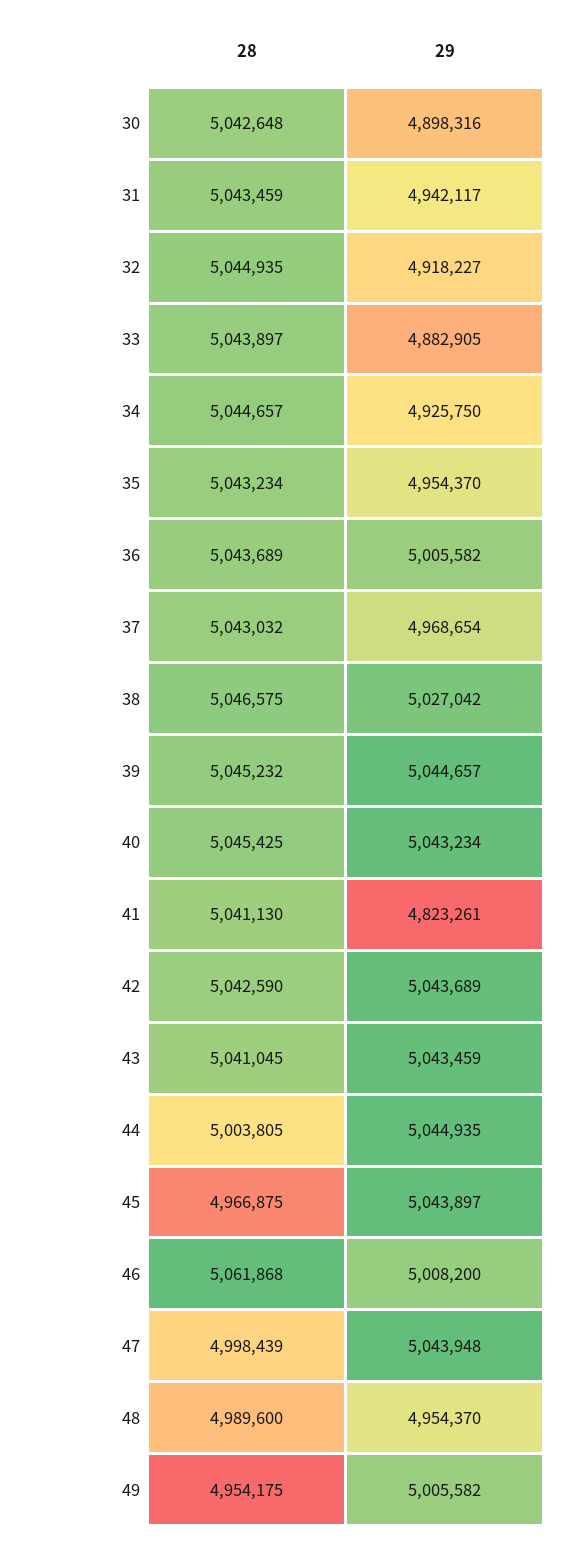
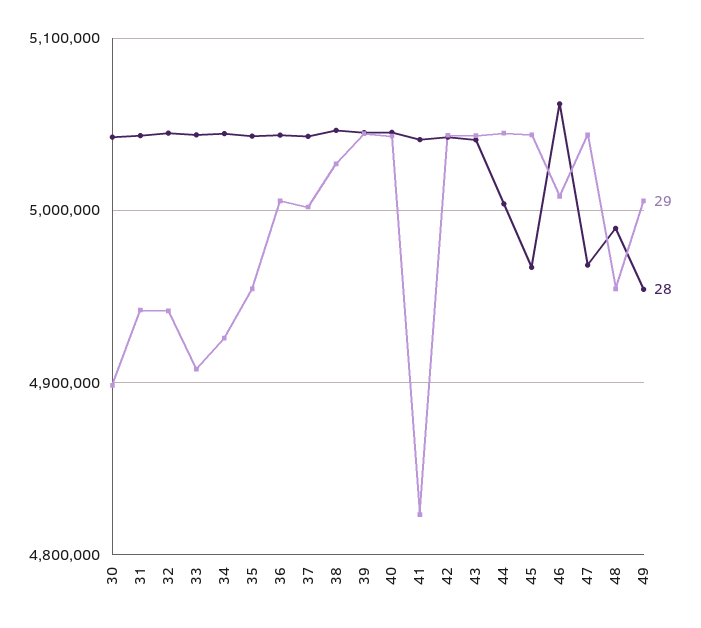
29, 32: 4918227 -> 4940000
29, 33: 4882905 -> 4910000
29, 37: 4968654 -> 5000000
28, 47: 4998439 -> 4970000

